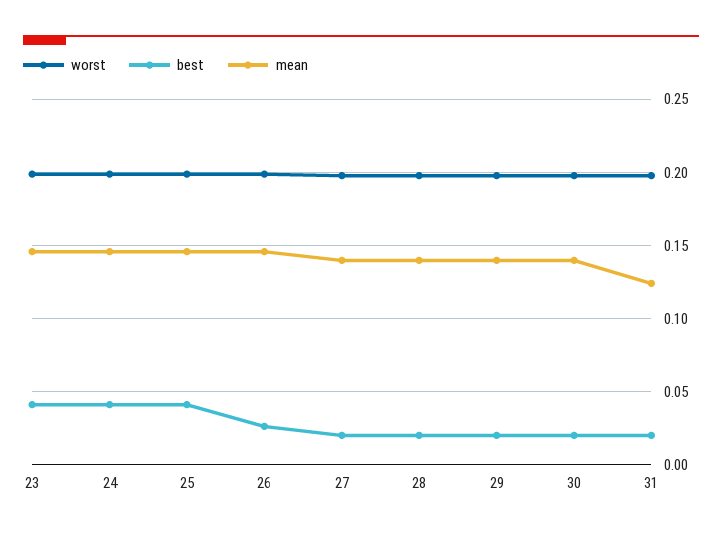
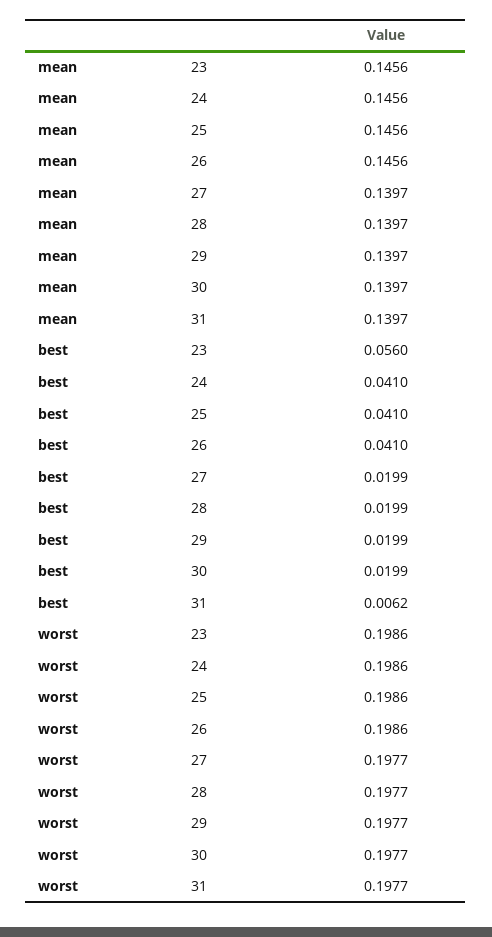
best, 23: 0.04 -> 0.056
best, 26: 0.025 -> 0.041
best, 31: 0.02 -> 0.0062
mean, 31: 0.125 -> 0.1397

